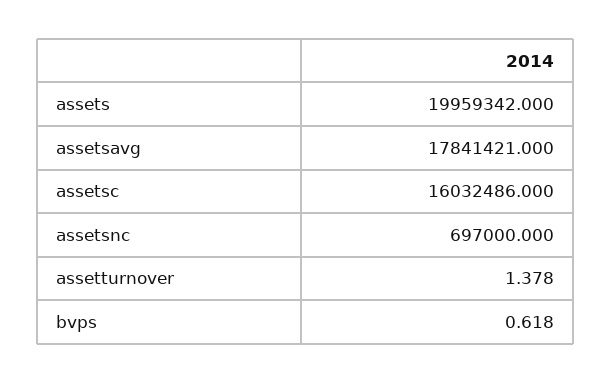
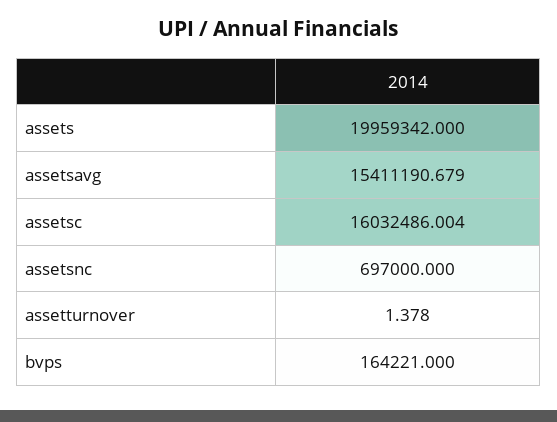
assetsavg: 17841421 -> 15411190.679
assetsc: 16032486 -> 16032486.004
bvps: 0.618 -> 164221

